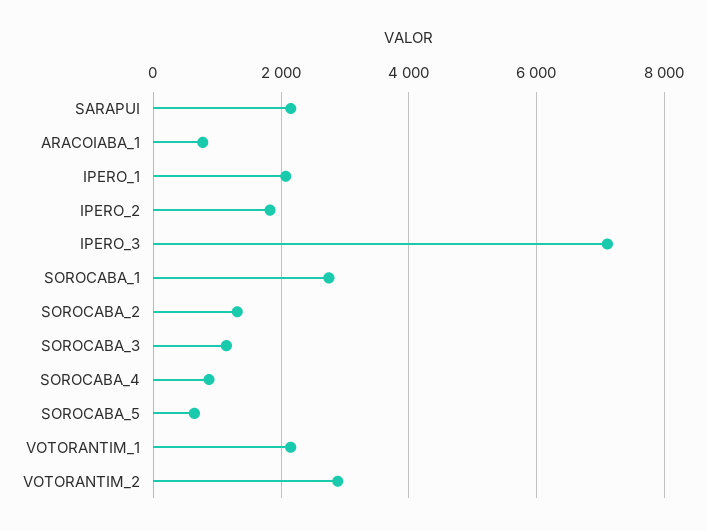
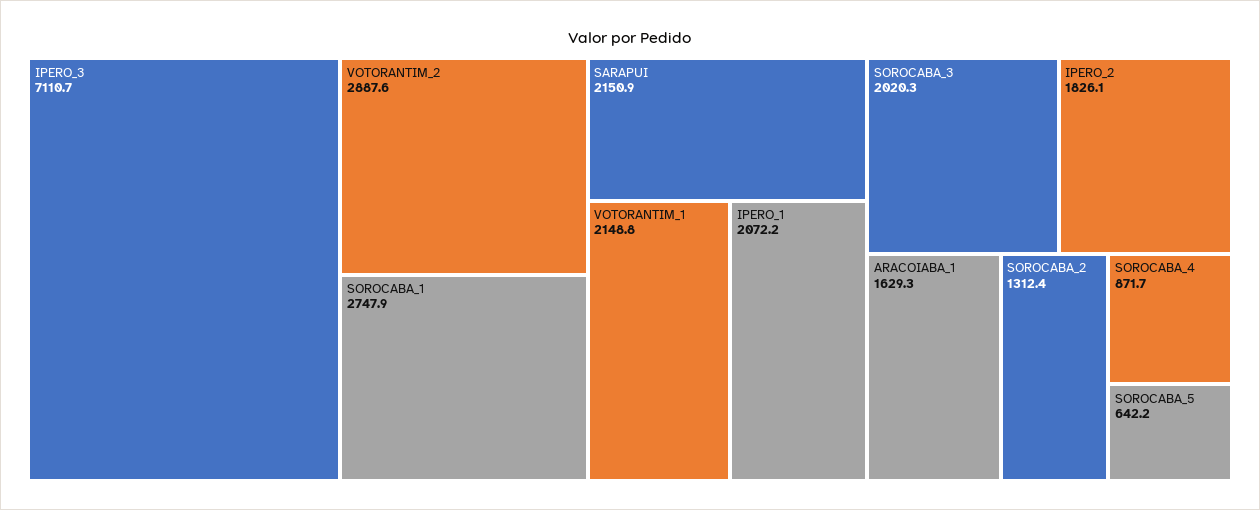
ARACOIABA_1: 800 -> 1629.3
SOROCABA_3: 1200 -> 2020.3

